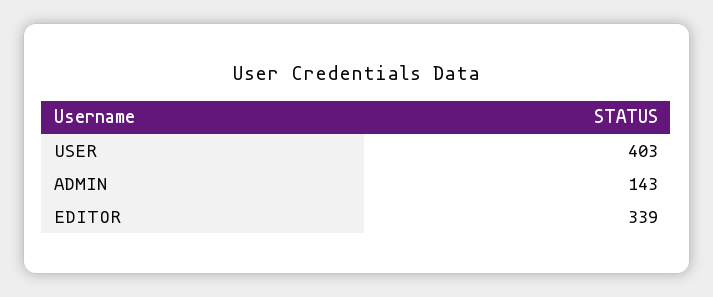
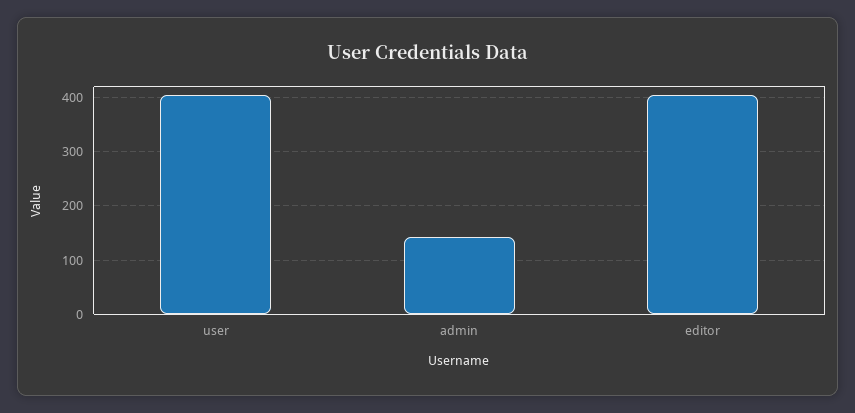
EDITOR: 339 -> 400

